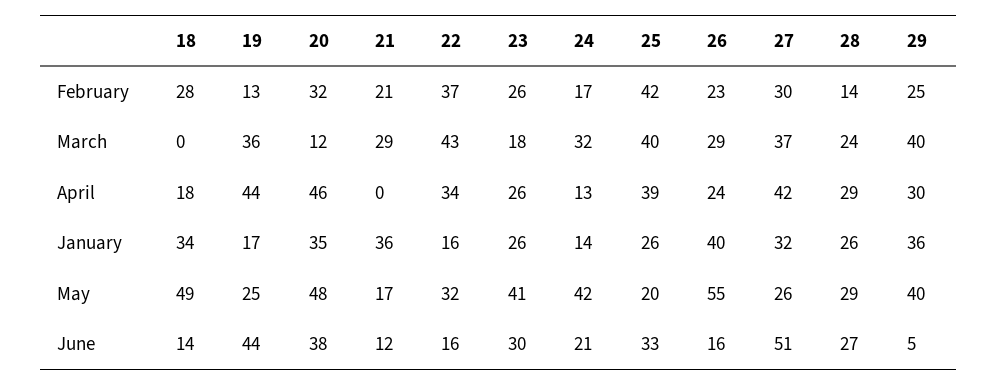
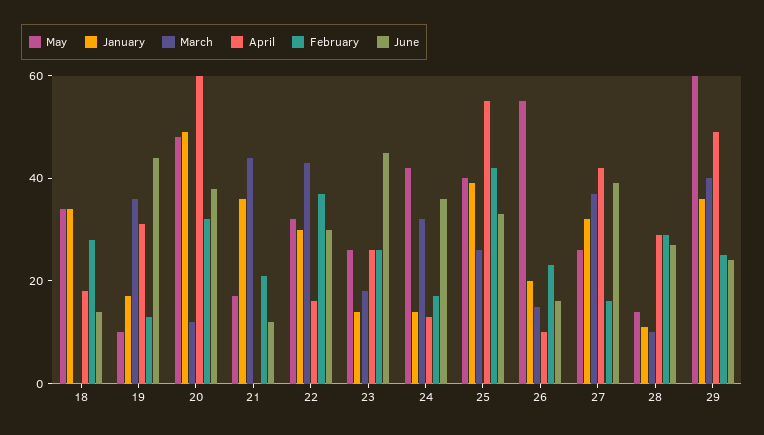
February, 27: 30 -> 15
February, 28: 14 -> 30
March, 21: 29 -> 45
March, 25: 40 -> 25
March, 26: 29 -> 15
March, 28: 24 -> 10
April, 19: 44 -> 30
April, 20: 46 -> 60
April, 22: 34 -> 15
April, 25: 39 -> 55
April, 26: 24 -> 10
April, 29: 30 -> 50
January, 20: 35 -> 50
January, 22: 16 -> 30
January, 23: 26 -> 15
January, 25: 26 -> 40
January, 26: 40 -> 20
January, 28: 26 -> 10
May, 18: 49 -> 35
May, 19: 25 -> 10
May, 23: 41 -> 25
May, 25: 20 -> 40
May, 28: 29 -> 15
May, 29: 40 -> 60
June, 22: 16 -> 30
June, 23: 30 -> 45
June, 24: 21 -> 35
June, 27: 51 -> 40
June, 29: 5 -> 25

